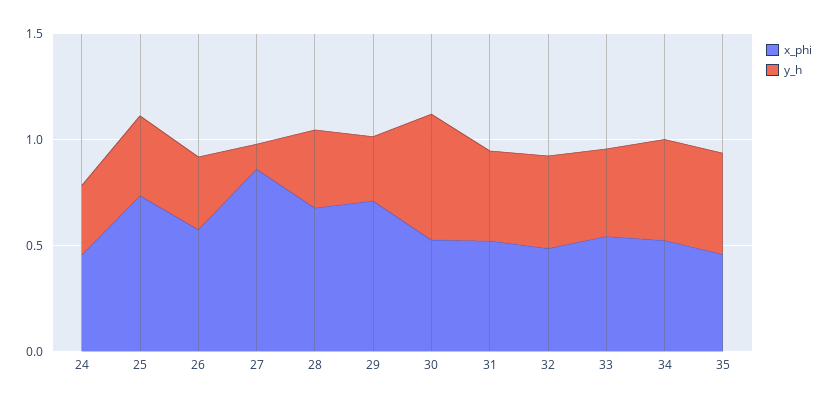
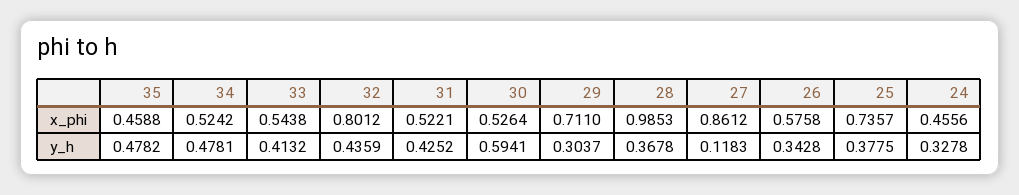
x_phi, 28: 0.7 -> 0.9853
x_phi, 32: 0.5 -> 0.8012

